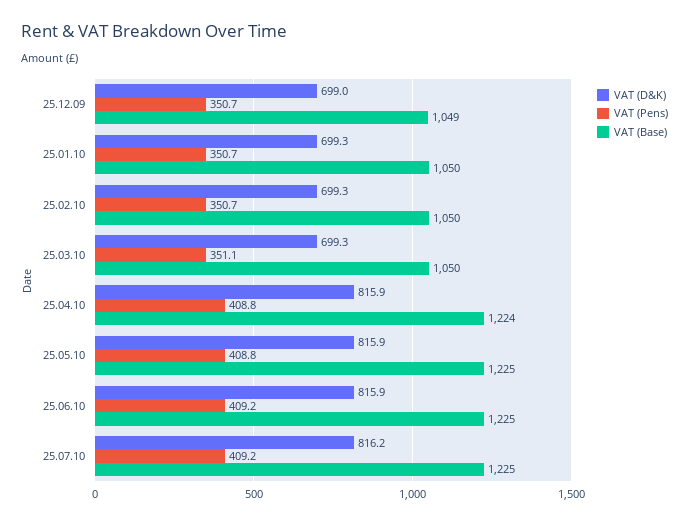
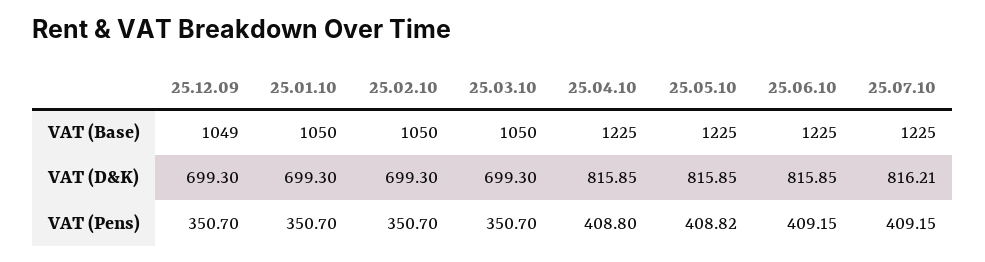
VAT (D&K), 25.12.09: 699 -> 699.3
VAT (Pens), 25.03.10: 351.1 -> 350.7
VAT (Base), 25.04.10: 1224 -> 1225

